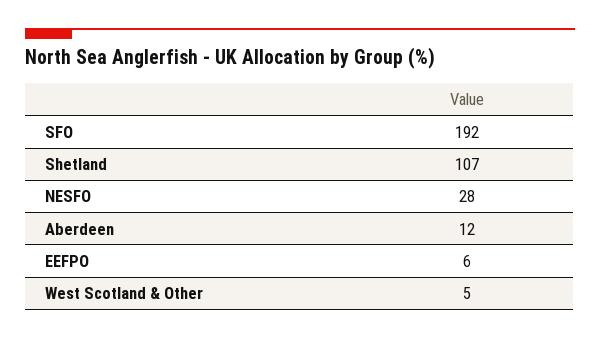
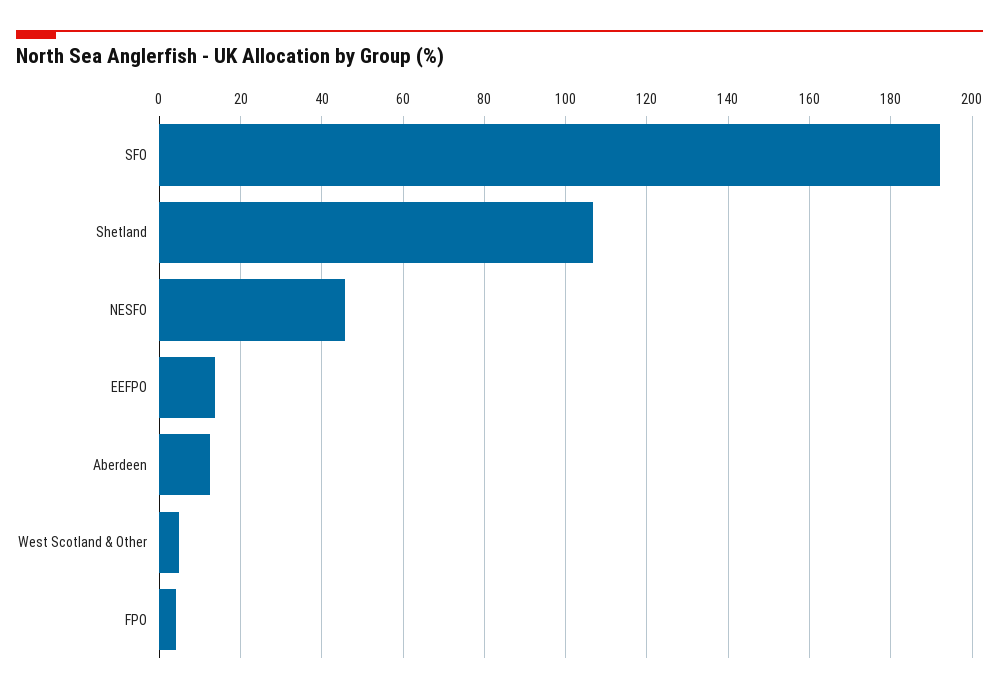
NESFO: 28 -> 46
EEFPO: 6 -> 14
FPO: none -> 4

